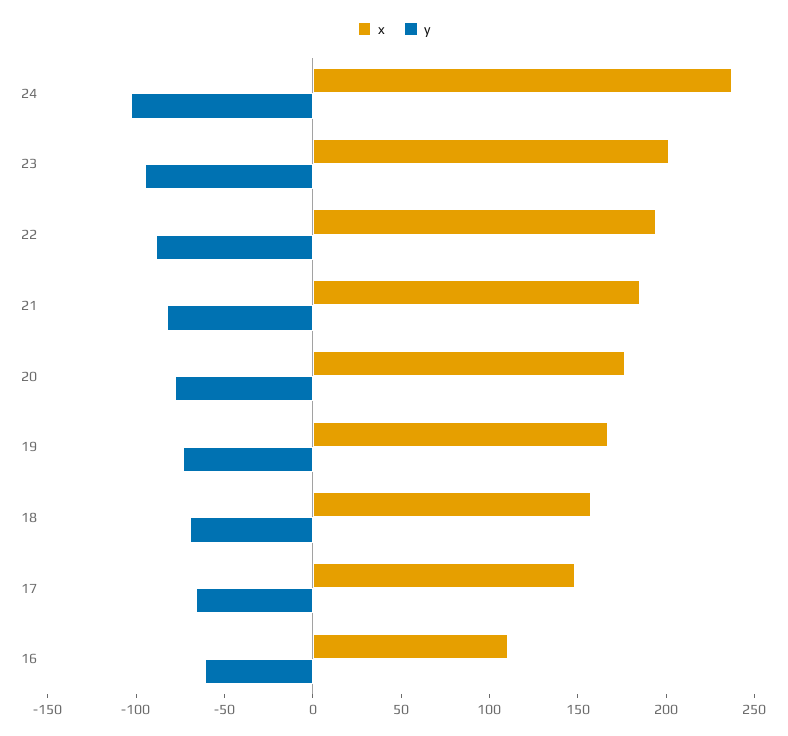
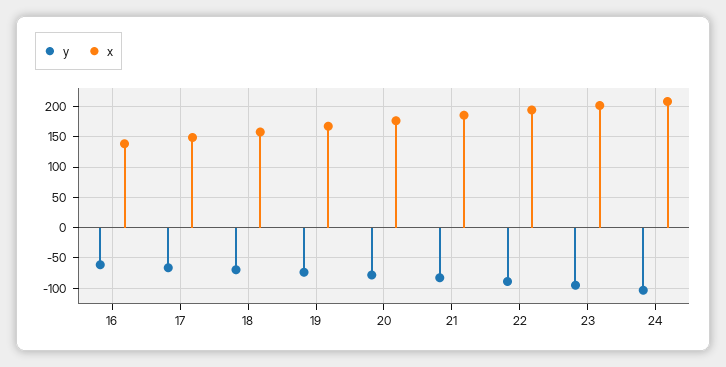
x, 24: 240 -> 210
x, 16: 110 -> 140

